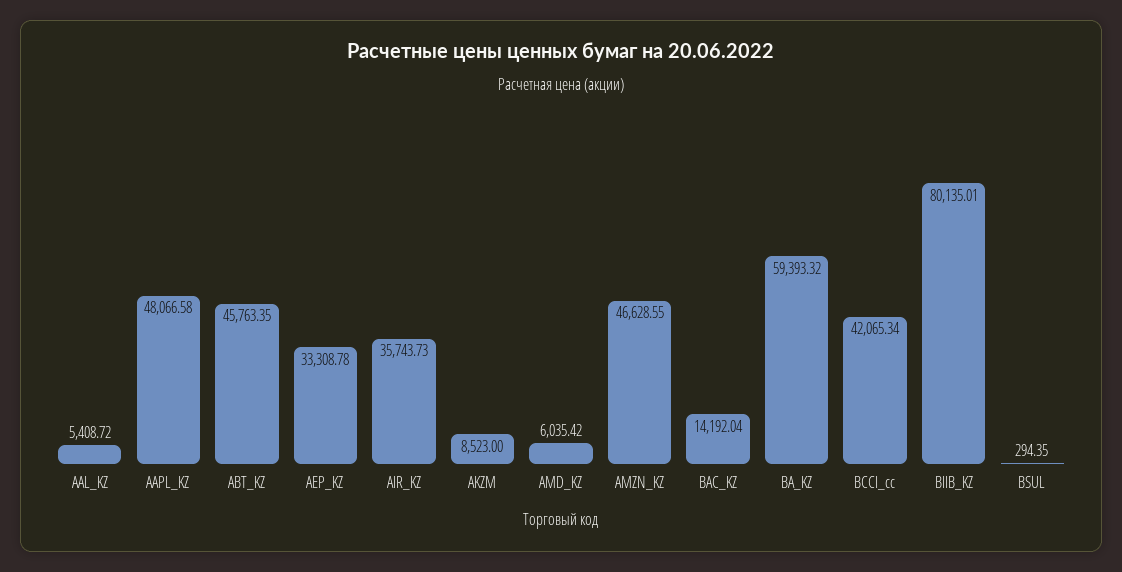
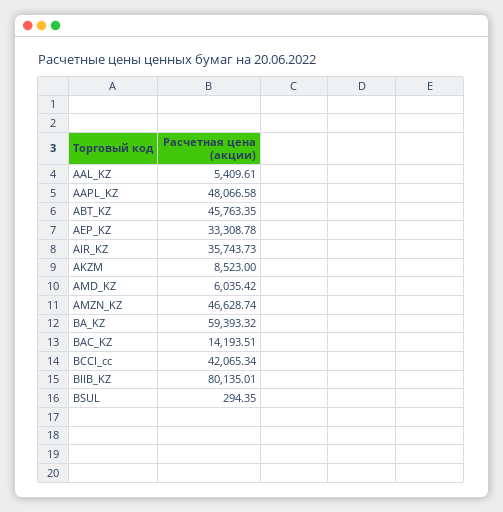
AAL_KZ: 5408.72 -> 5409.61
AMZN_KZ: 46628.55 -> 46628.74
BAC_KZ: 14192.04 -> 14193.51

